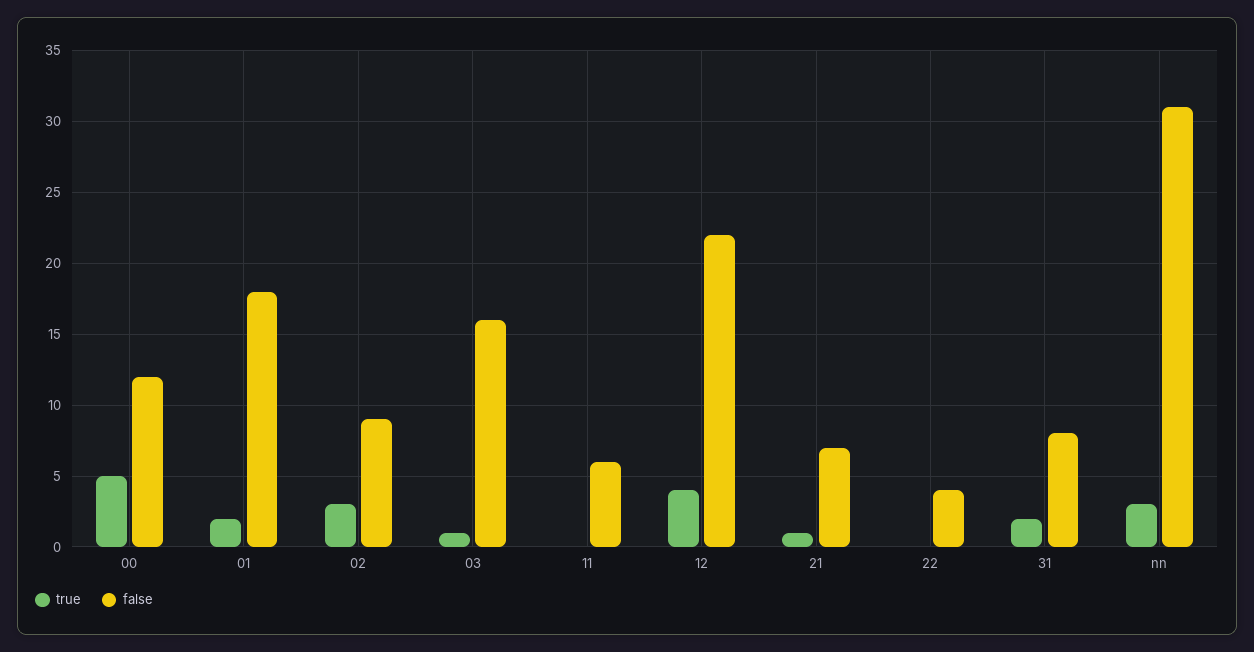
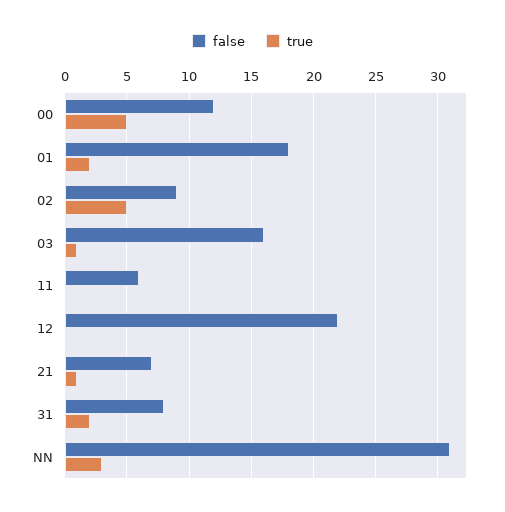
true, 02: 3 -> 5
true, 12: 4 -> 0
true, 22: 0 -> none
false, 22: 4 -> none

